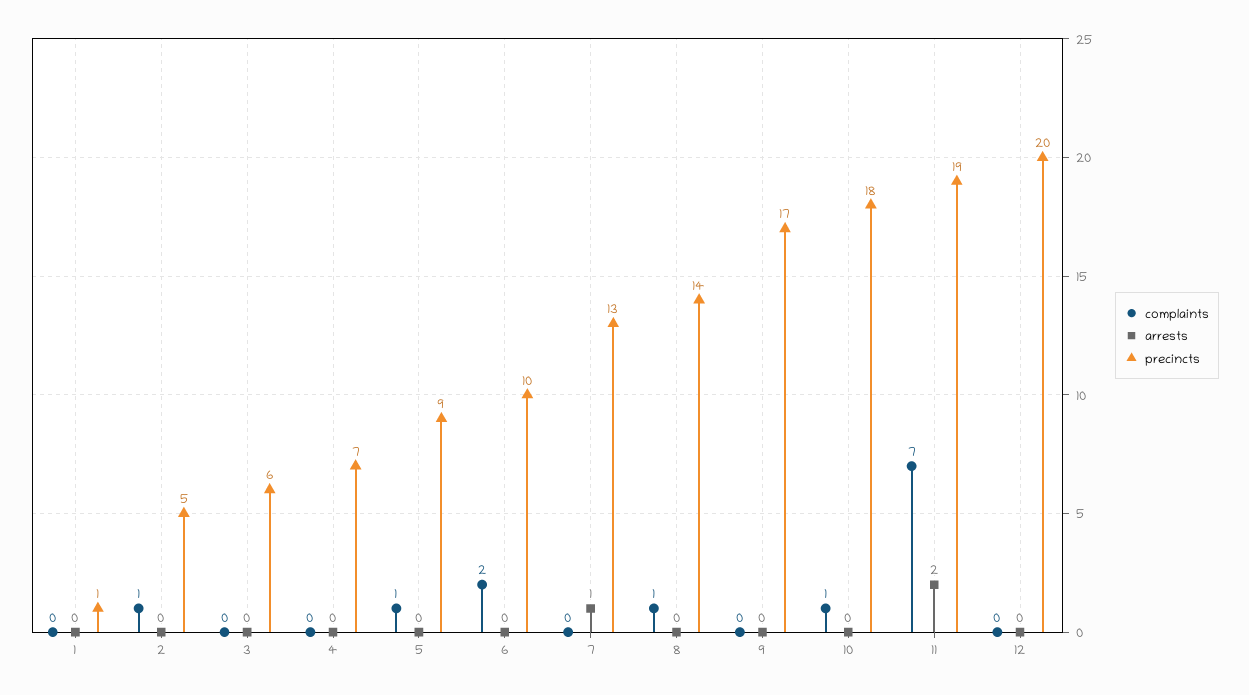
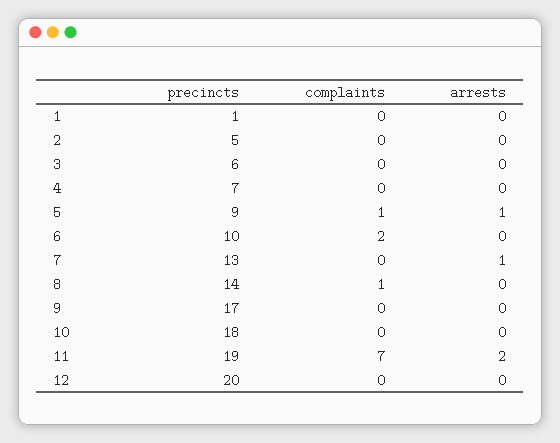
complaints, 2: 1 -> 0
arrests, 5: 0 -> 1
complaints, 10: 1 -> 0

